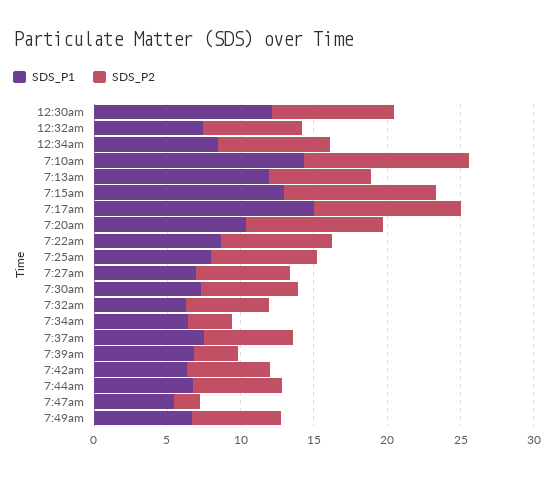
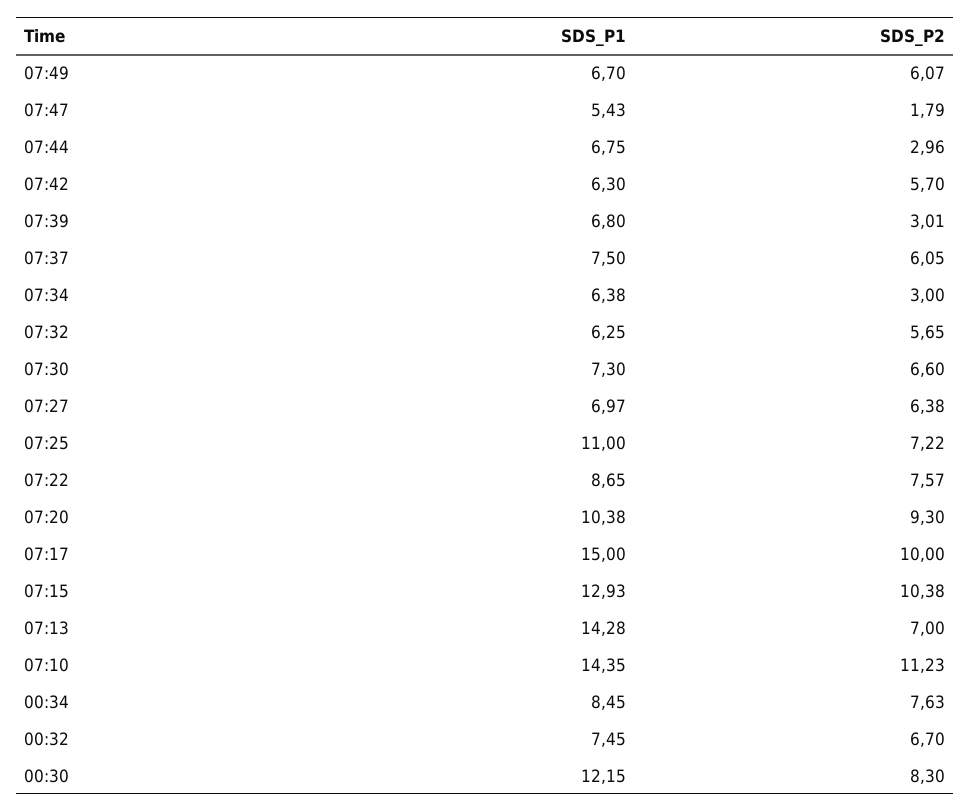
SDS_P1, 7:13am: 12 -> 14.28
SDS_P1, 7:25am: 8 -> 11
SDS_P2, 7:44am: 6 -> 2.96

